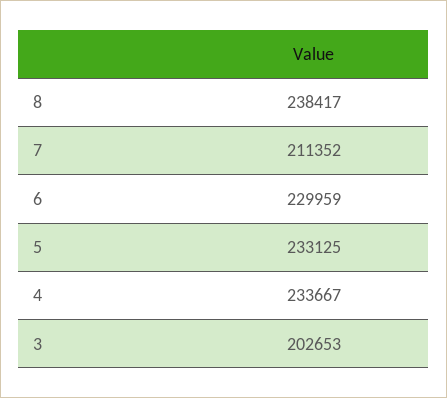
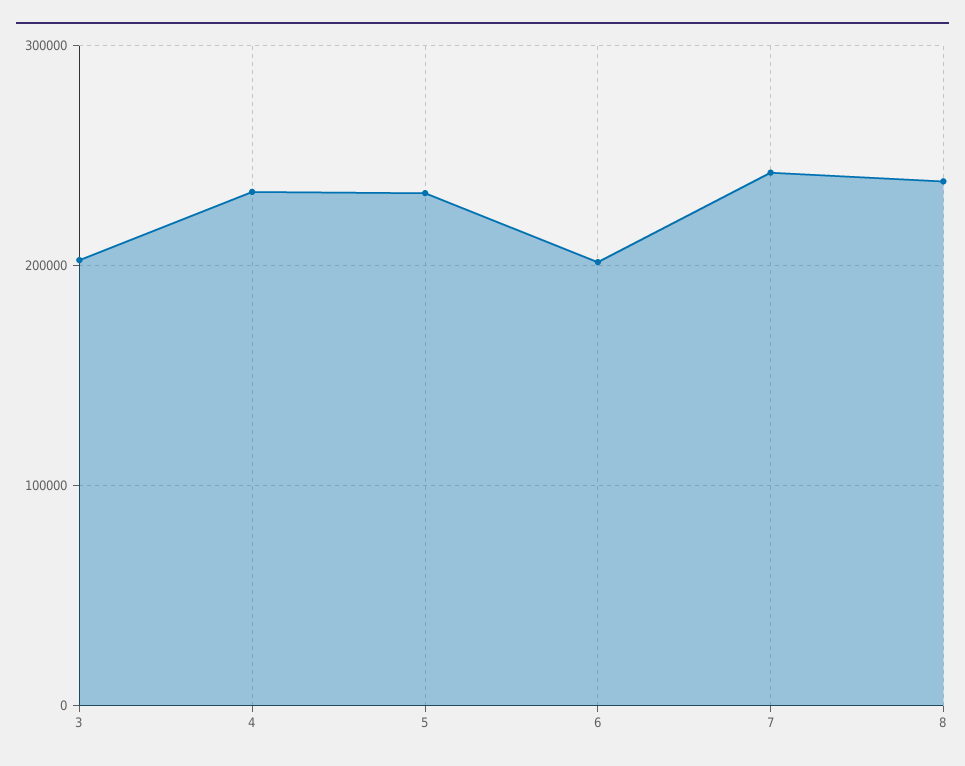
7: 211352 -> 240000
6: 229959 -> 200000

